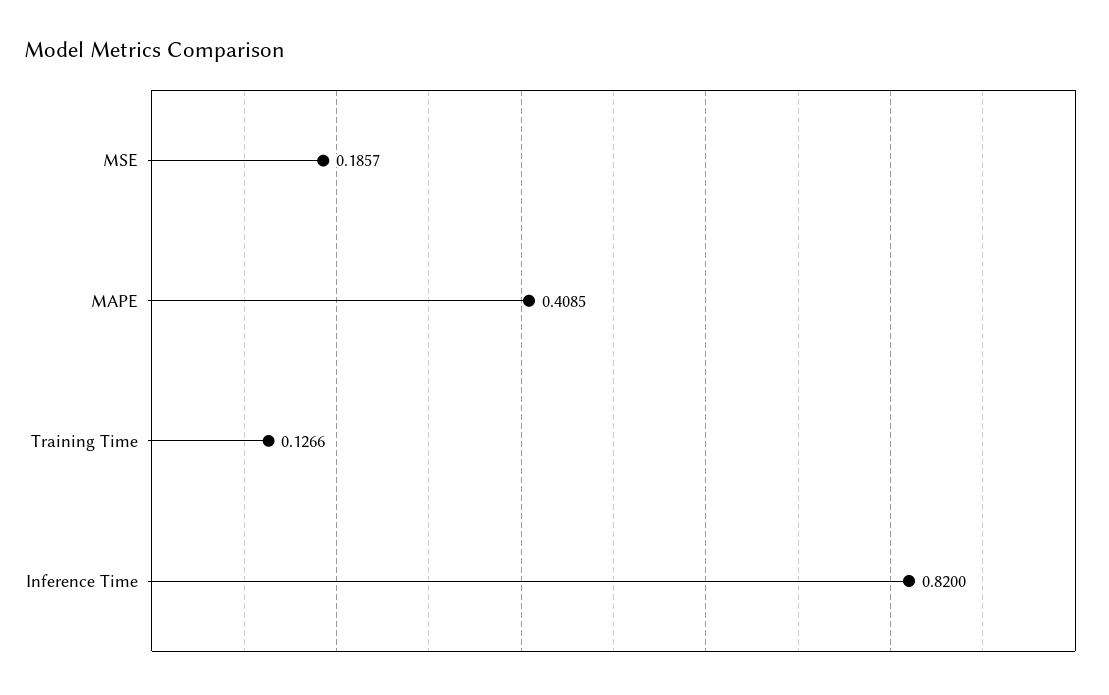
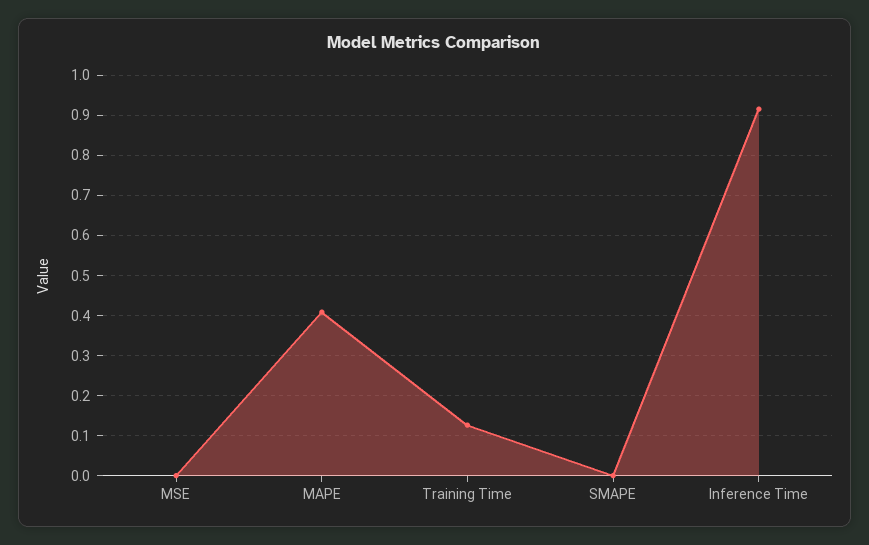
MSE: 0.1857 -> 0
Inference Time: 0.82 -> 0.92
SMAPE: none -> 0

